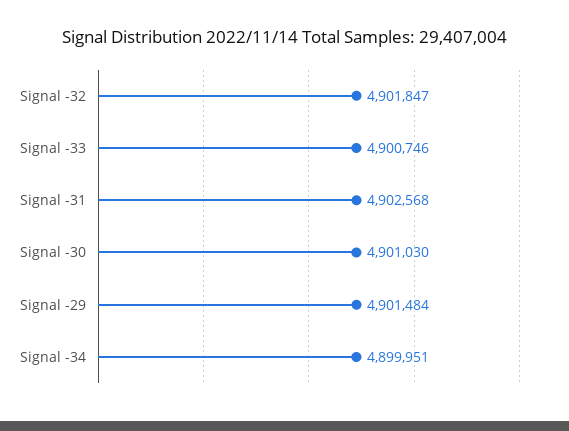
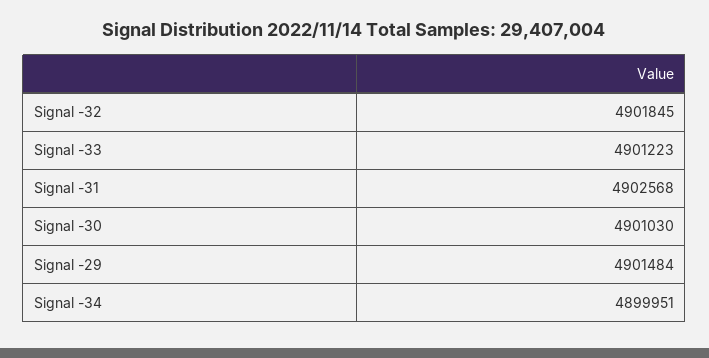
Signal -32: 4901847 -> 4901845
Signal -33: 4900746 -> 4901223

